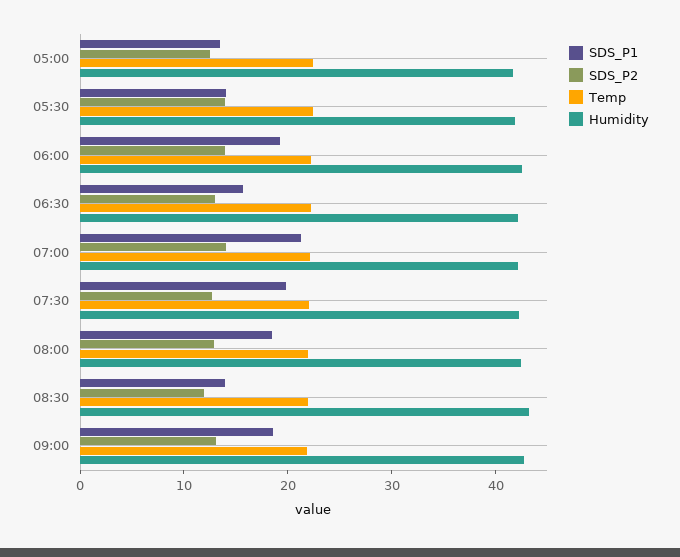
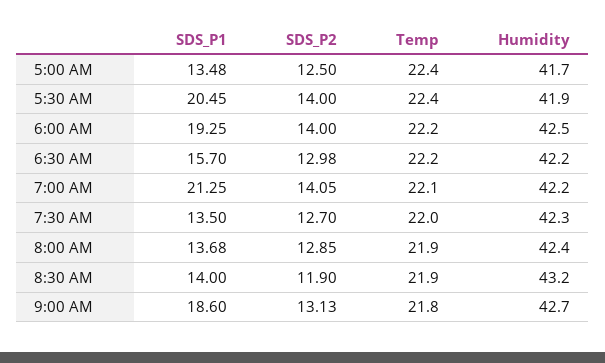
SDS_P1, 05:30: 14 -> 20.45
SDS_P1, 07:30: 20 -> 13.5
SDS_P1, 08:00: 18 -> 13.68

